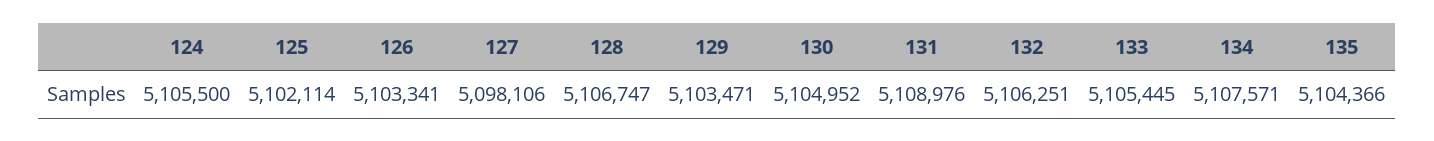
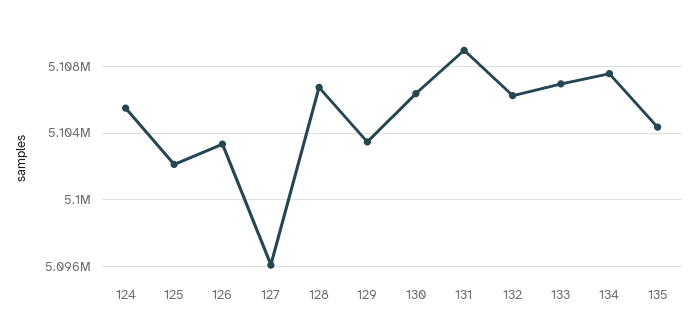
127: 5098106 -> 5096000
130: 5104952 -> 5106500
133: 5105445 -> 5107000

